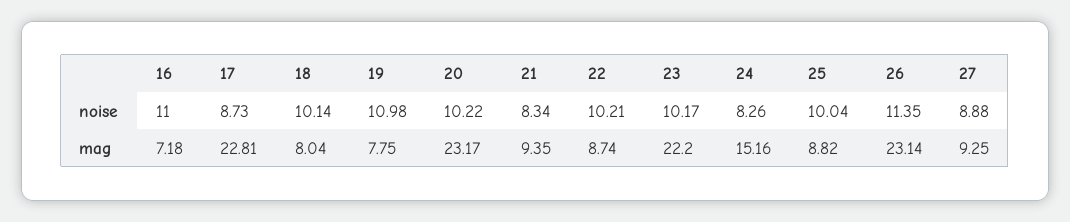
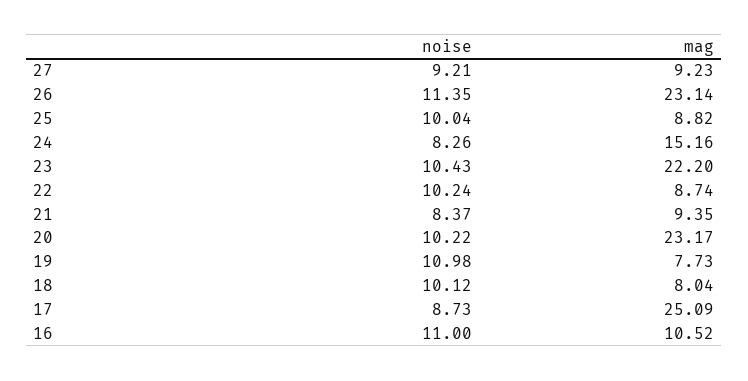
18, noise: 10.14 -> 10.12
21, noise: 8.34 -> 8.37
22, noise: 10.21 -> 10.24
23, noise: 10.17 -> 10.43
27, noise: 8.88 -> 9.21
16, mag: 7.18 -> 10.52
17, mag: 22.81 -> 25.09
19, mag: 7.75 -> 7.73
27, mag: 9.25 -> 9.23

